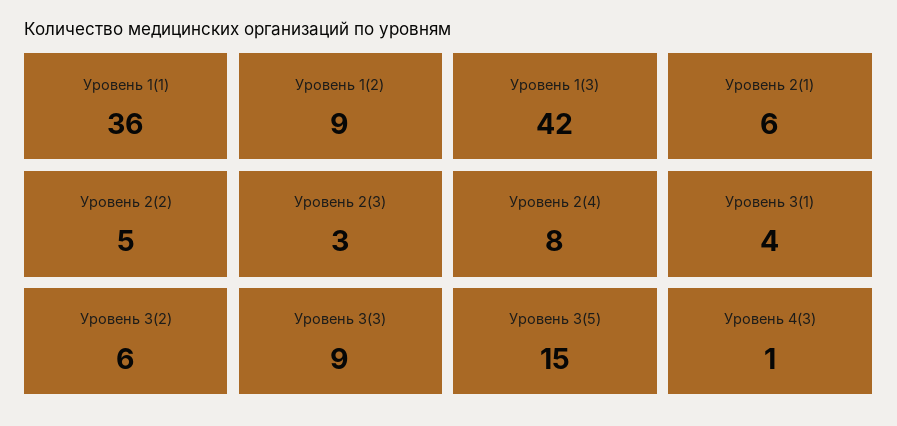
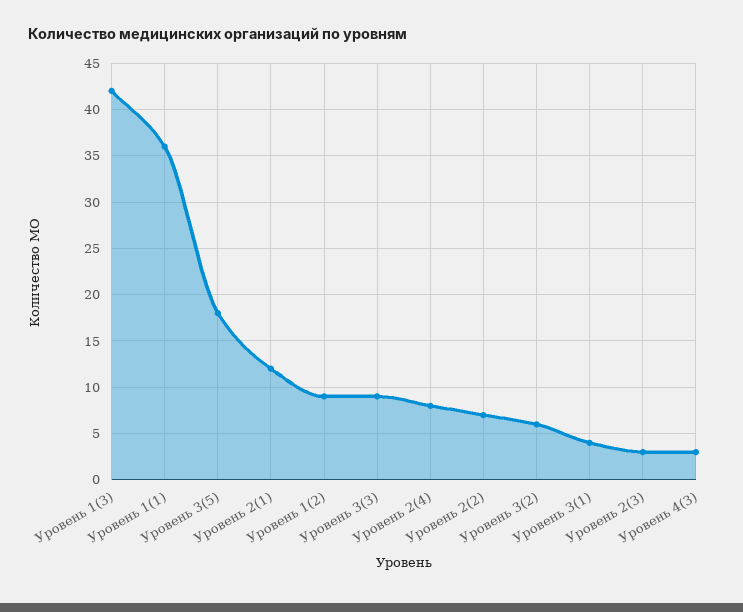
Уровень 2(1): 6 -> 12
Уровень 2(2): 5 -> 7
Уровень 3(5): 15 -> 18
Уровень 4(3): 1 -> 3

